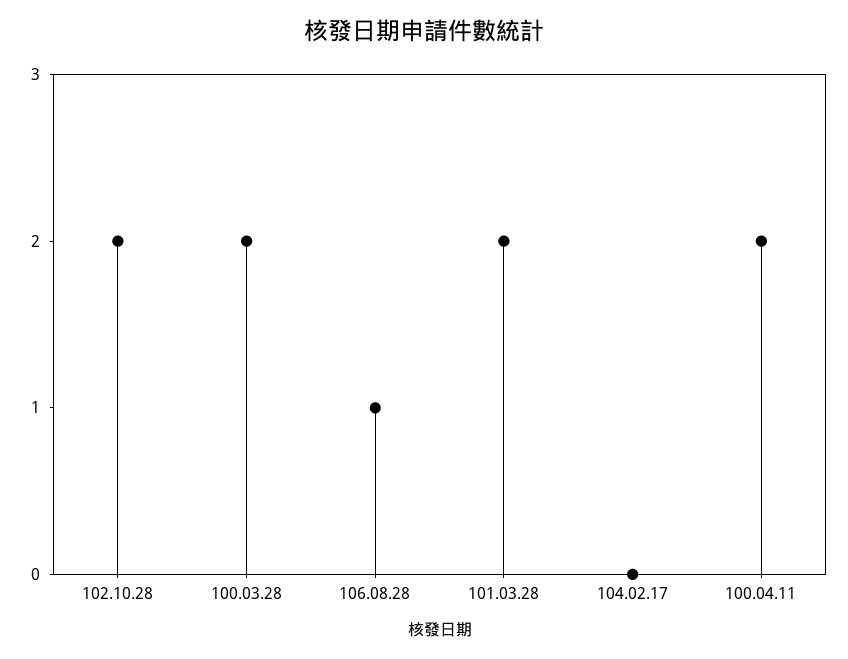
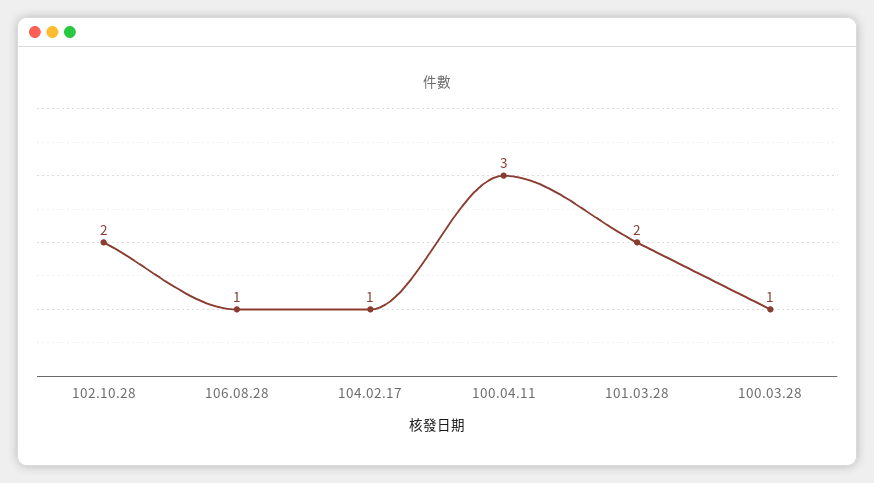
100.03.28: 2 -> 1
104.02.17: 0 -> 1
100.04.11: 2 -> 3

